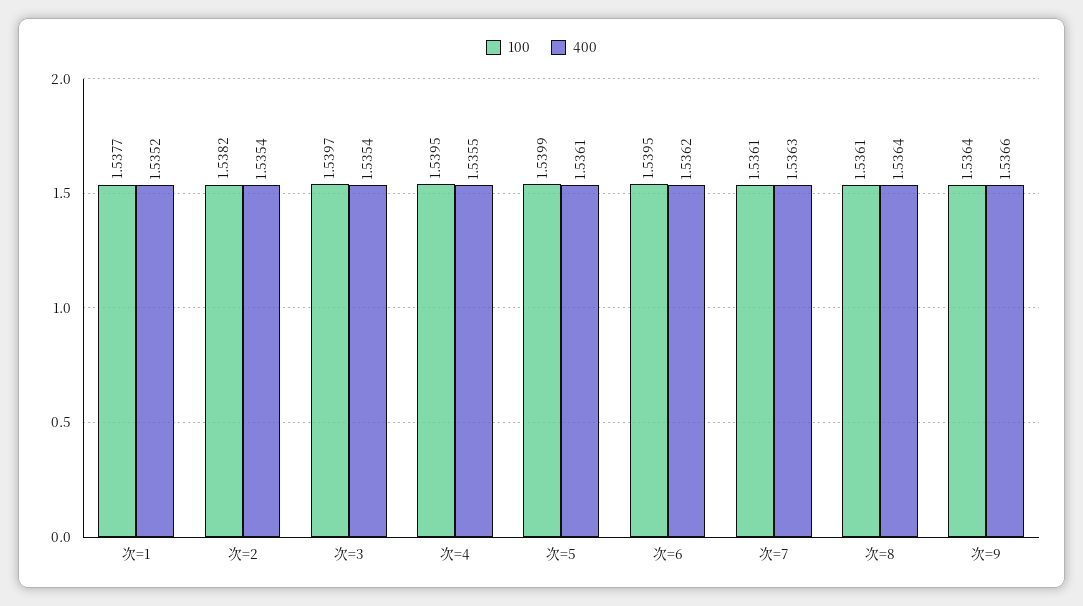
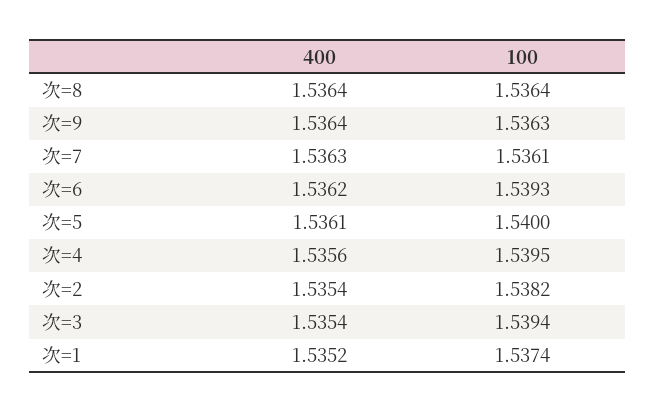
100, 次=1: 1.5377 -> 1.5374
100, 次=3: 1.5397 -> 1.5394
400, 次=4: 1.5355 -> 1.5356
100, 次=5: 1.5399 -> 1.54
100, 次=6: 1.5395 -> 1.5393
100, 次=8: 1.5361 -> 1.5364
100, 次=9: 1.5364 -> 1.5363
400, 次=9: 1.5366 -> 1.5364

